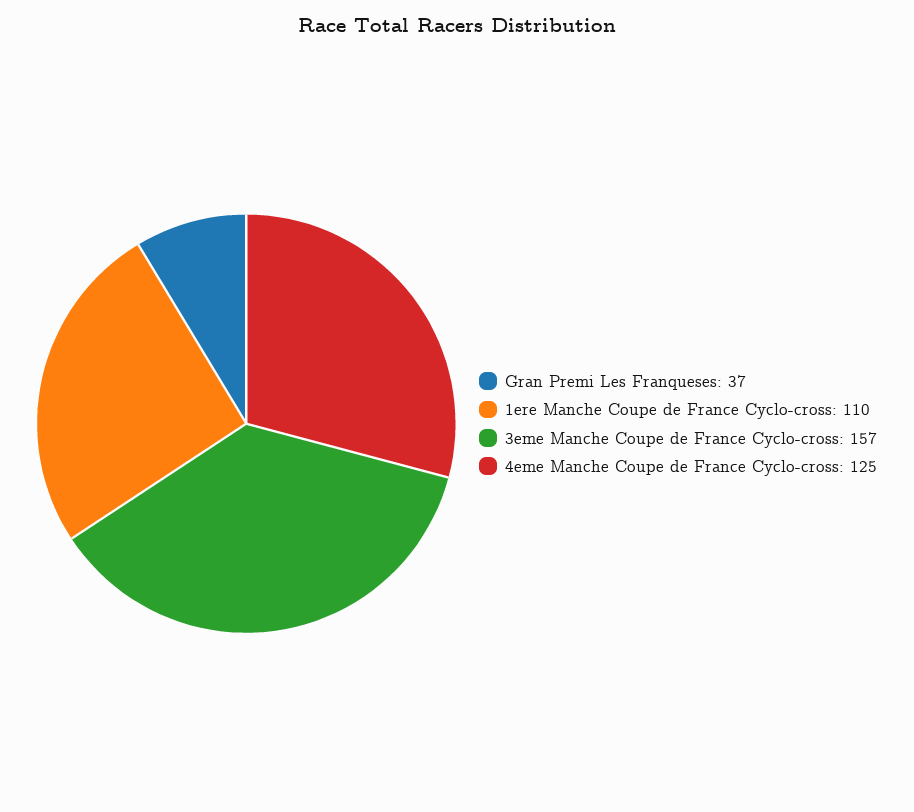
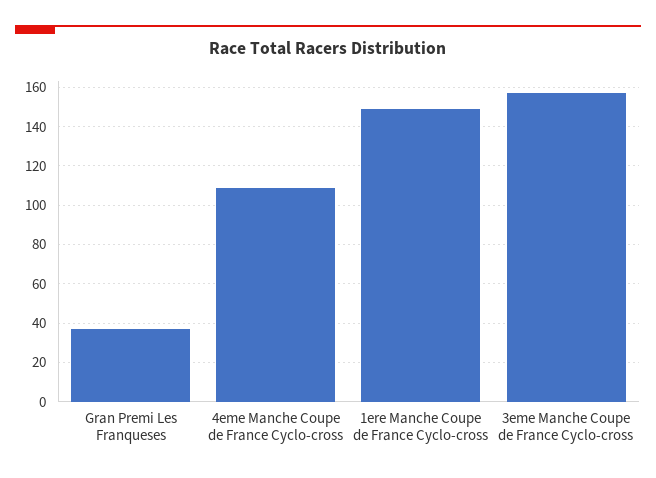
1ere Manche Coupe de France Cyclo-cross: 110 -> 150
4eme Manche Coupe de France Cyclo-cross: 125 -> 110

